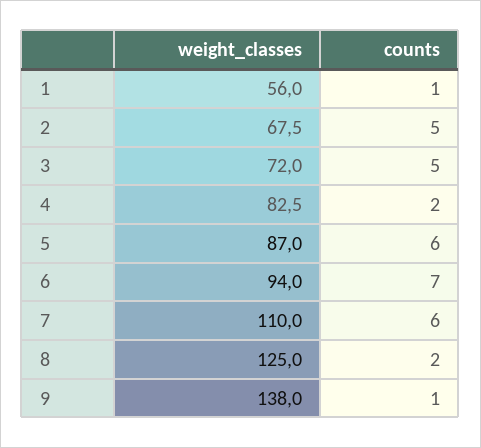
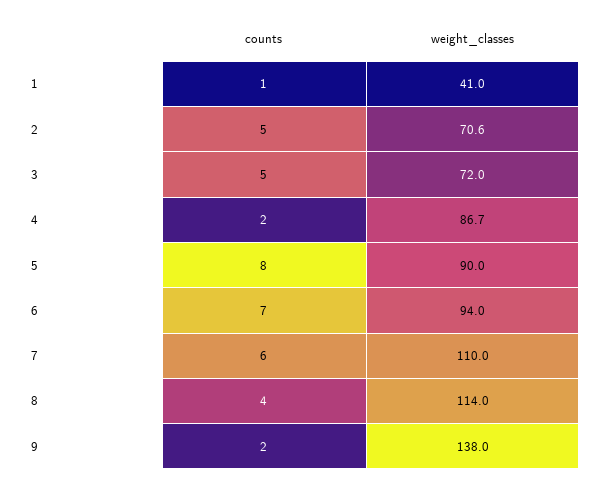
weight_classes, 1: 56 -> 41
weight_classes, 2: 67.5 -> 70.6
weight_classes, 4: 82.5 -> 86.7
weight_classes, 5: 87 -> 90
counts, 5: 6 -> 8
weight_classes, 8: 125 -> 114
counts, 8: 2 -> 4
counts, 9: 1 -> 2

